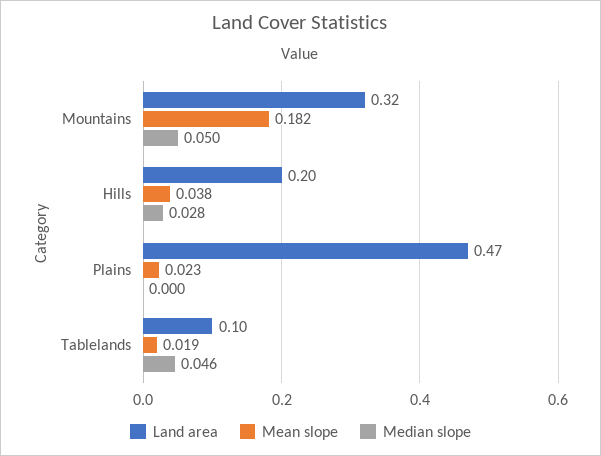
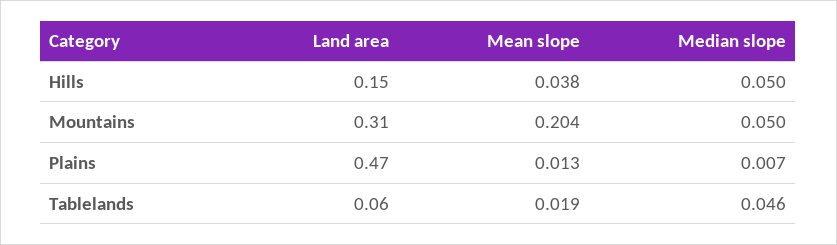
Land area, Mountains: 0.32 -> 0.31
Mean slope, Mountains: 0.182 -> 0.204
Land area, Hills: 0.2 -> 0.15
Median slope, Hills: 0.028 -> 0.05
Mean slope, Plains: 0.023 -> 0.013
Median slope, Plains: 0 -> 0.007
Land area, Tablelands: 0.1 -> 0.06

